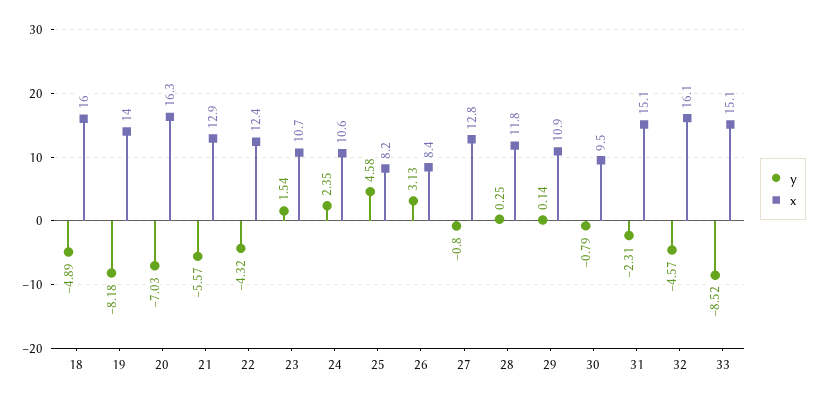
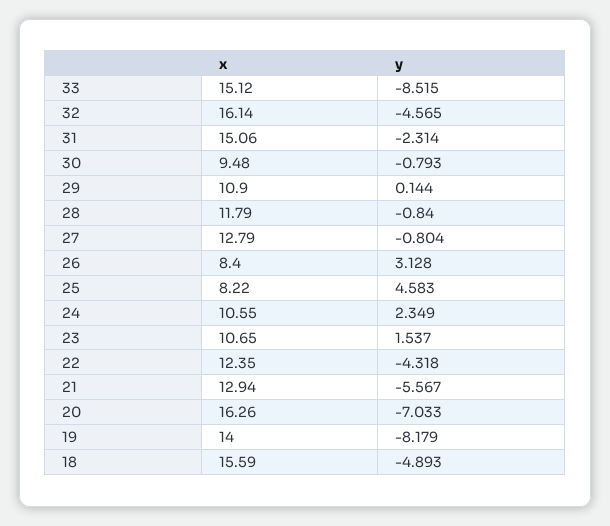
x, 18: 16 -> 15.59
y, 28: 0.25 -> -0.84

